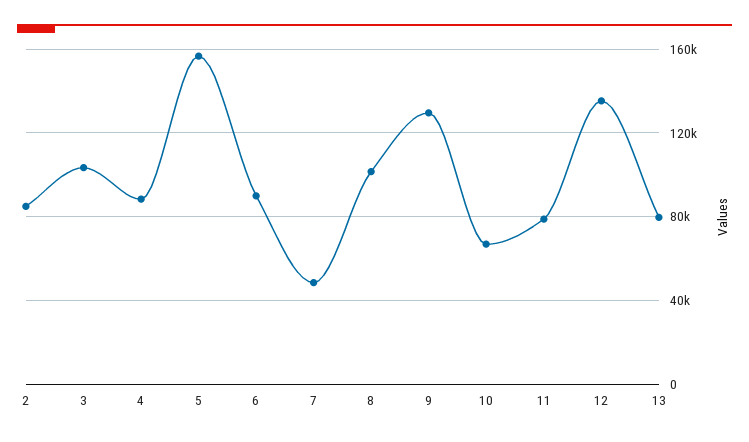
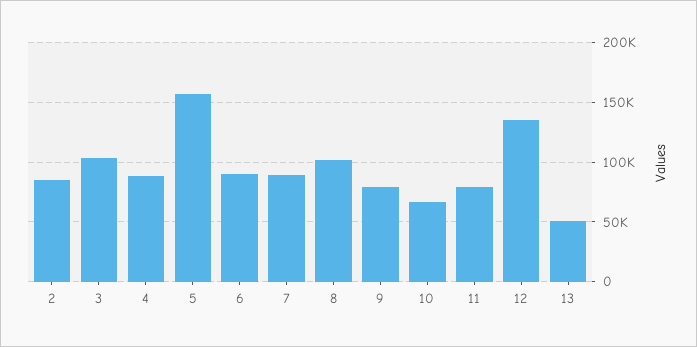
7: 50000 -> 90000
9: 130000 -> 80000
13: 80000 -> 50000

